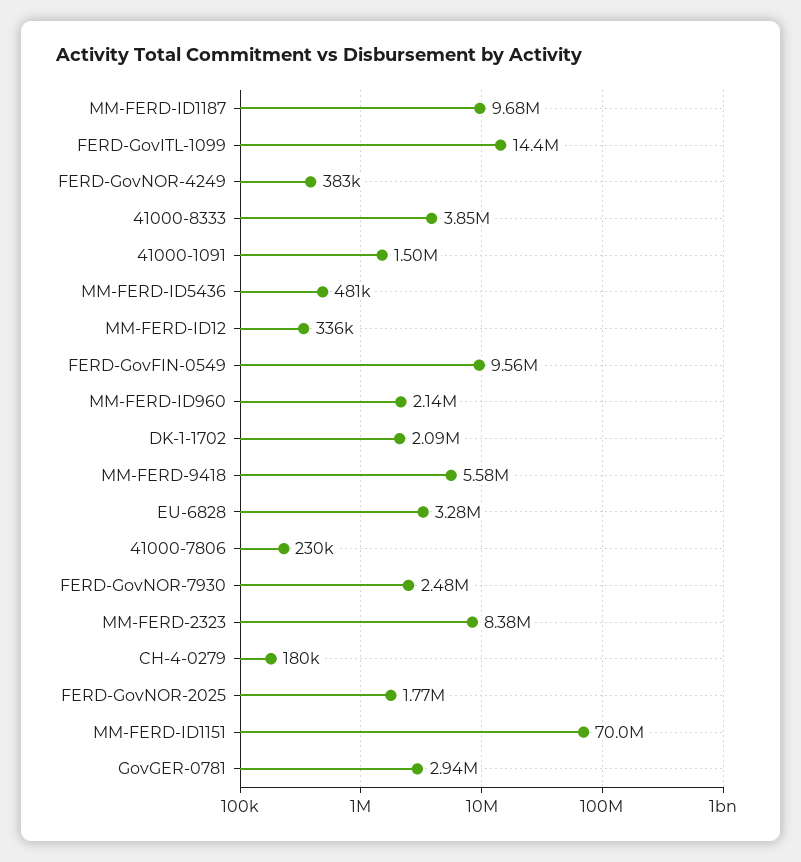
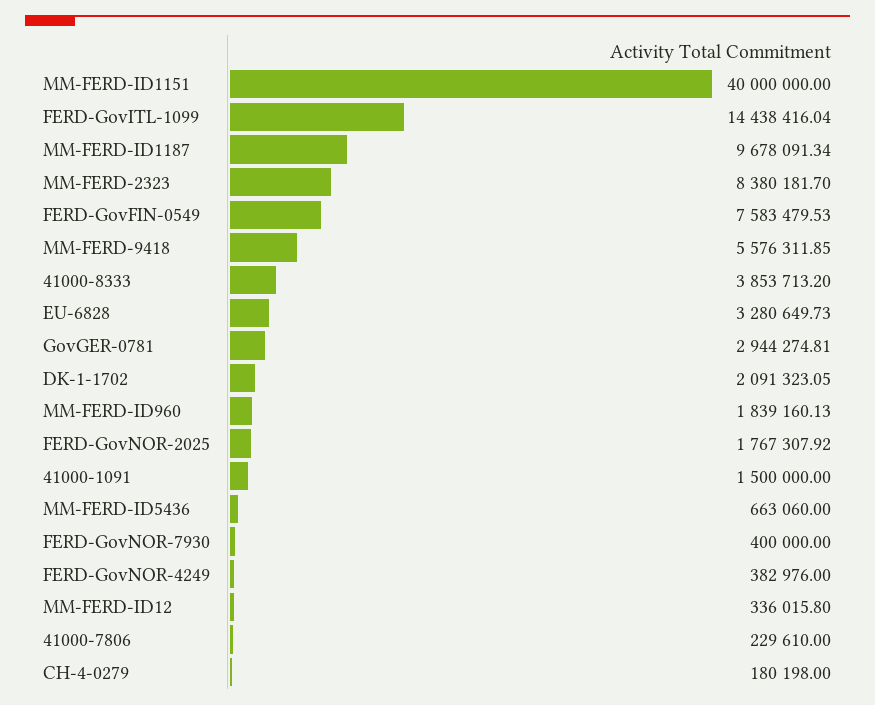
MM-FERD-ID5436: 481000 -> 663060
FERD-GovFIN-0549: 9560000 -> 7583479.53
MM-FERD-ID960: 2140000 -> 1839160.13
FERD-GovNOR-7930: 2480000 -> 400000
MM-FERD-ID1151: 70000000 -> 40000000

